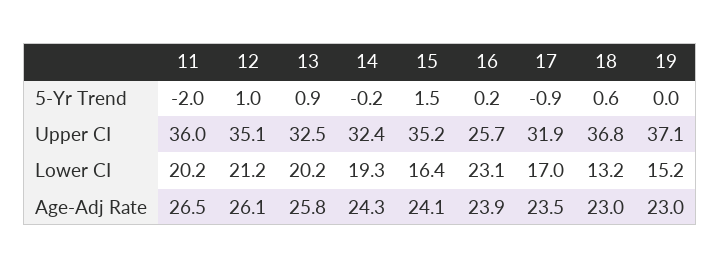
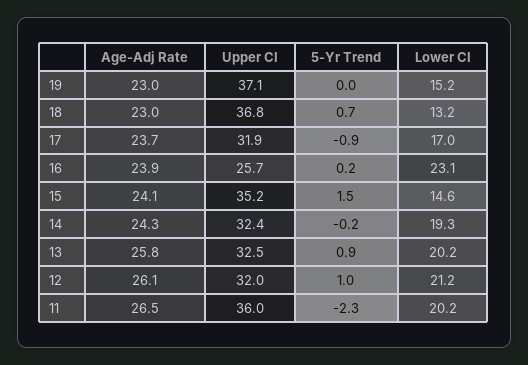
11, 5-Yr Trend: -2 -> -2.3
18, 5-Yr Trend: 0.6 -> 0.7
12, Upper CI: 35.1 -> 32
15, Lower CI: 16.4 -> 14.6
17, Age-Adj Rate: 23.5 -> 23.7

